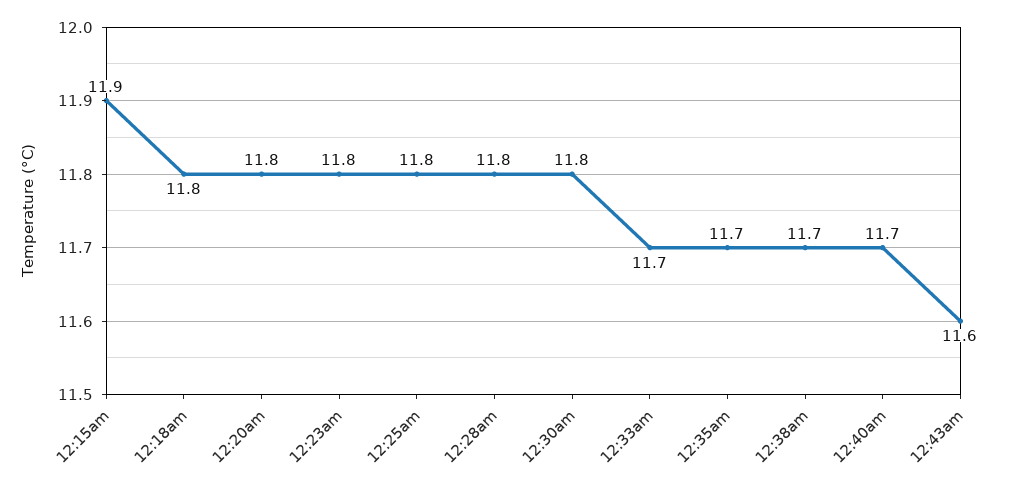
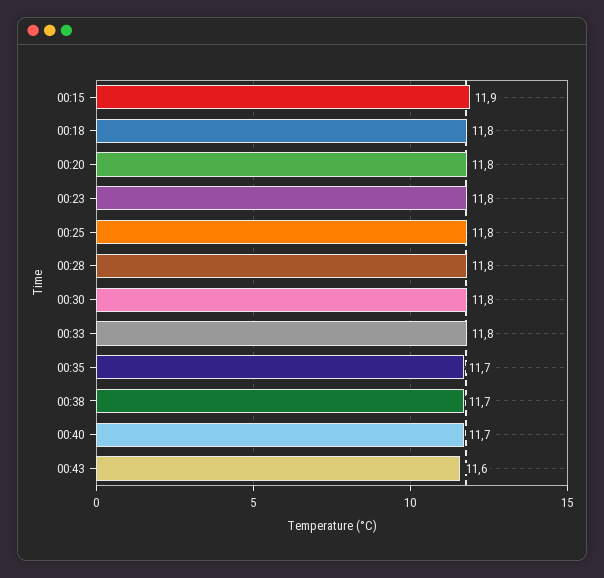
12:33am: 11.7 -> 11.8

